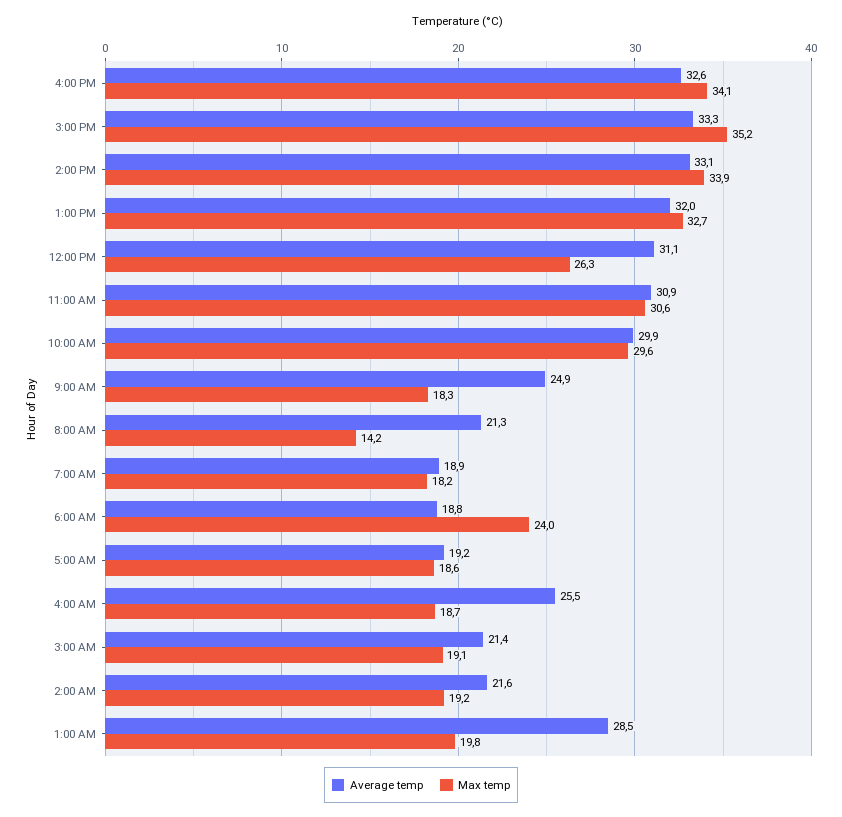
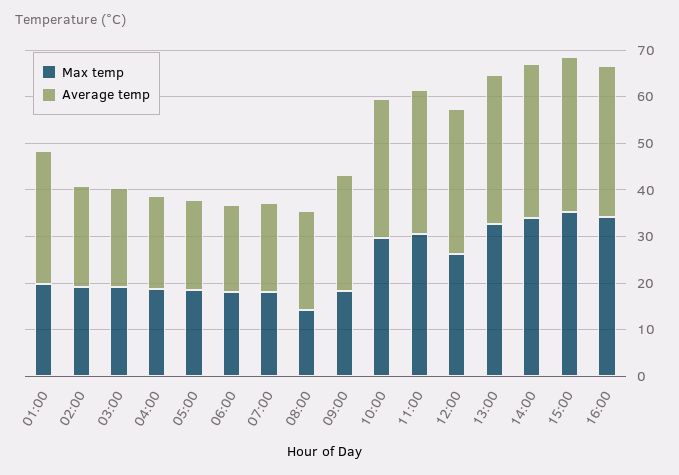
Max temp, 6:00 AM: 24 -> 18
Average temp, 4:00 AM: 25.5 -> 20

